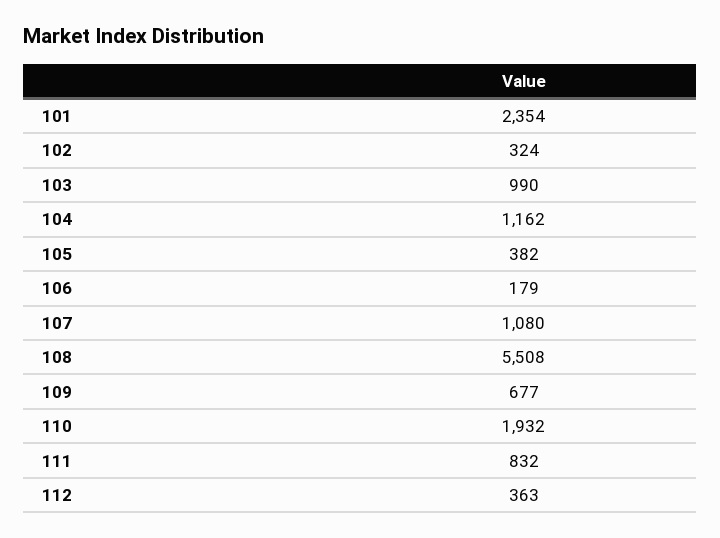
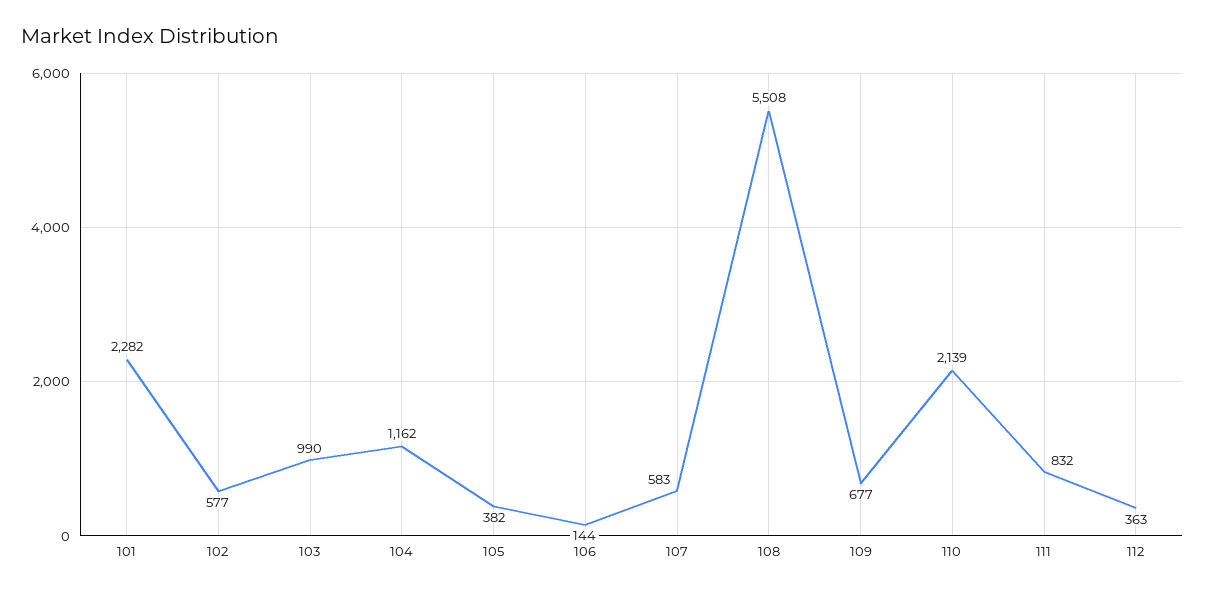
101: 2354 -> 2282
102: 324 -> 577
106: 179 -> 144
107: 1080 -> 583
110: 1932 -> 2139

